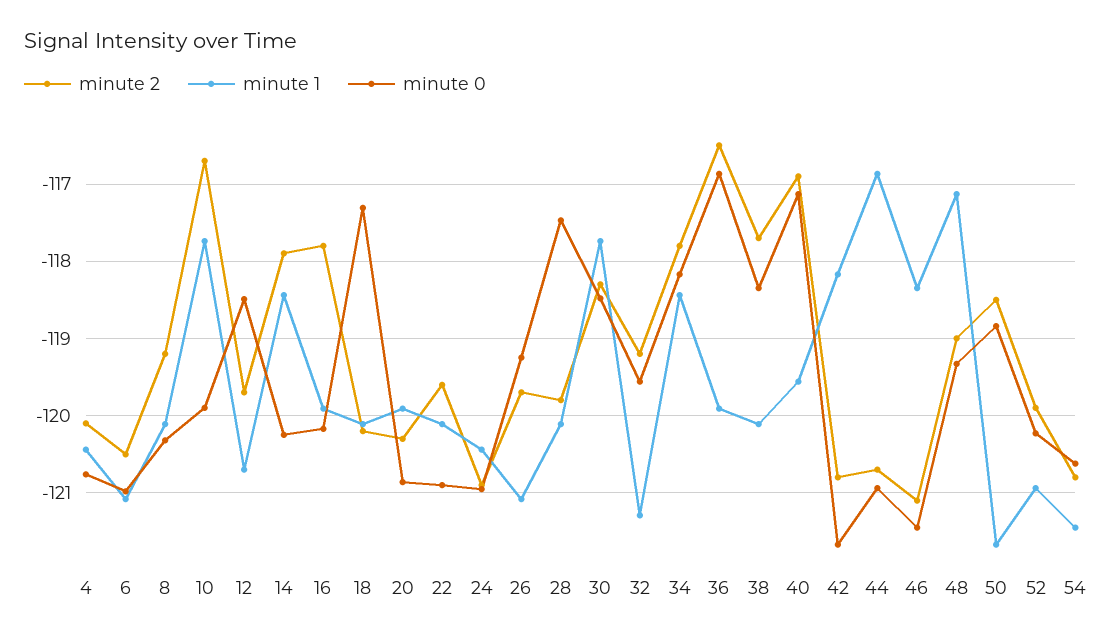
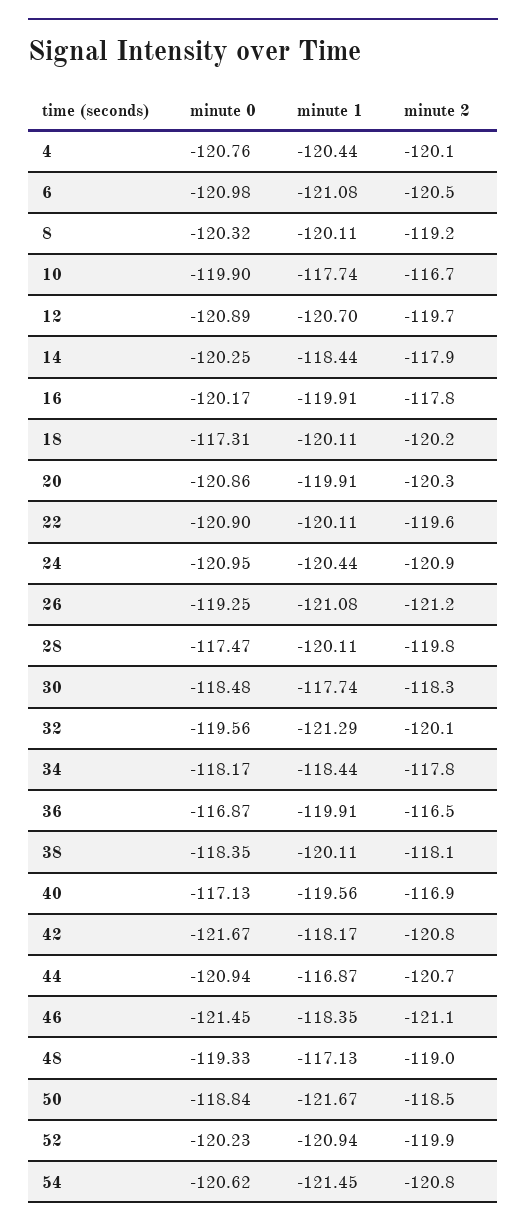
minute 0, 12: -118.5 -> -120.89
minute 2, 26: -119.7 -> -121.2
minute 2, 32: -119.2 -> -120.1
minute 2, 38: -117.7 -> -118.1

